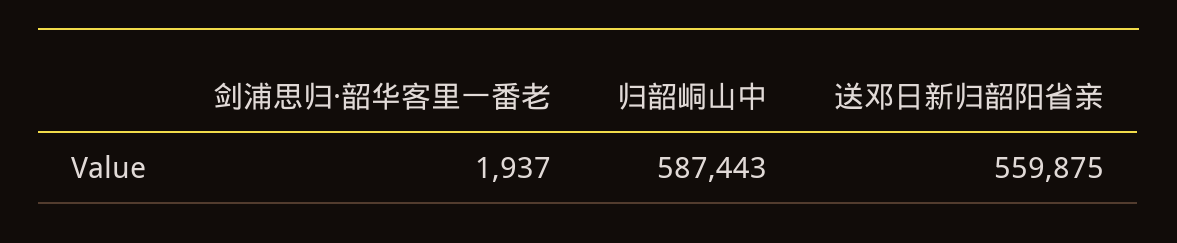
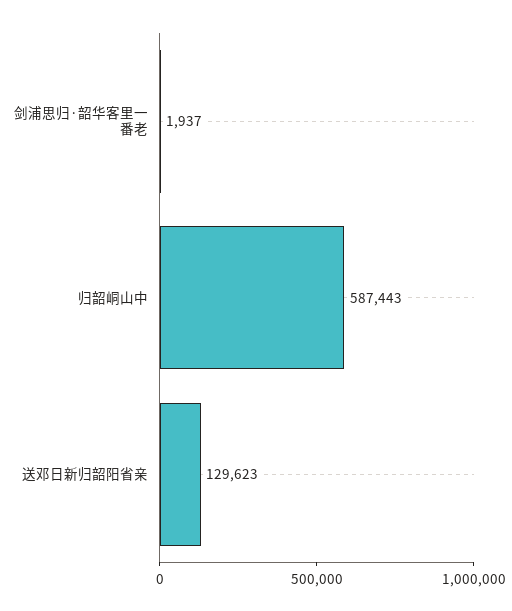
送邓日新归韶阳省亲: 559875 -> 129623

